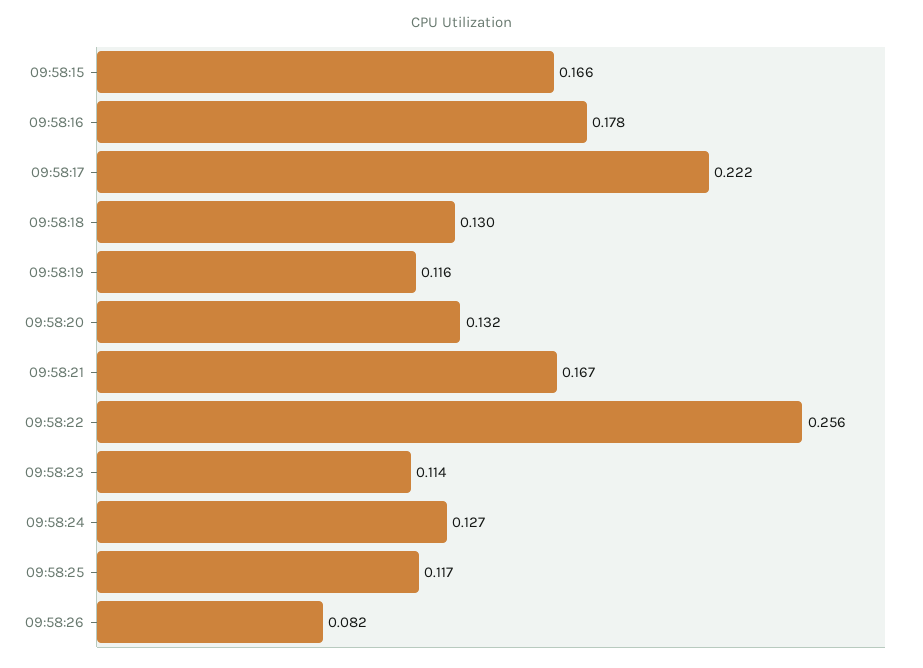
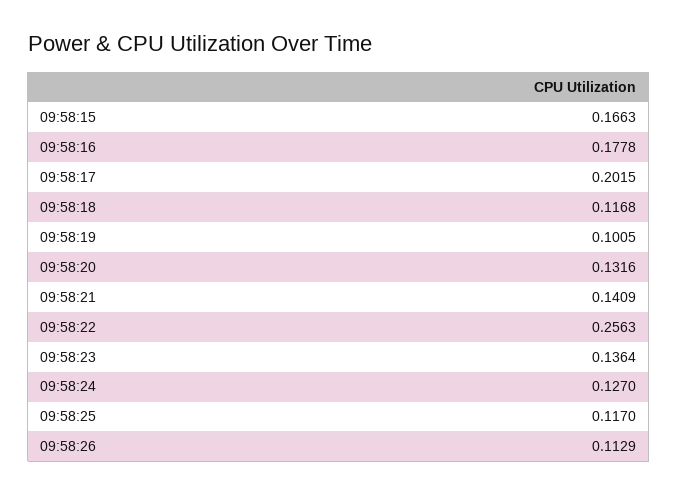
09:58:17: 0.222 -> 0.2015
09:58:18: 0.13 -> 0.1168
09:58:19: 0.116 -> 0.1005
09:58:21: 0.167 -> 0.1409
09:58:23: 0.114 -> 0.1364
09:58:26: 0.082 -> 0.1129

